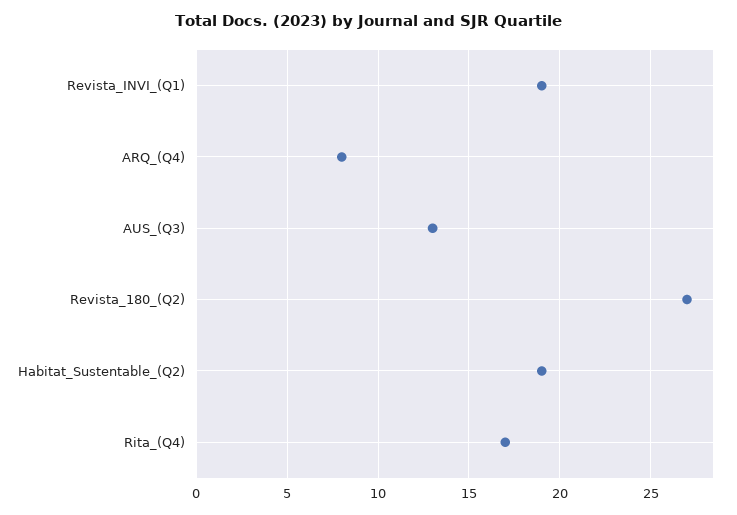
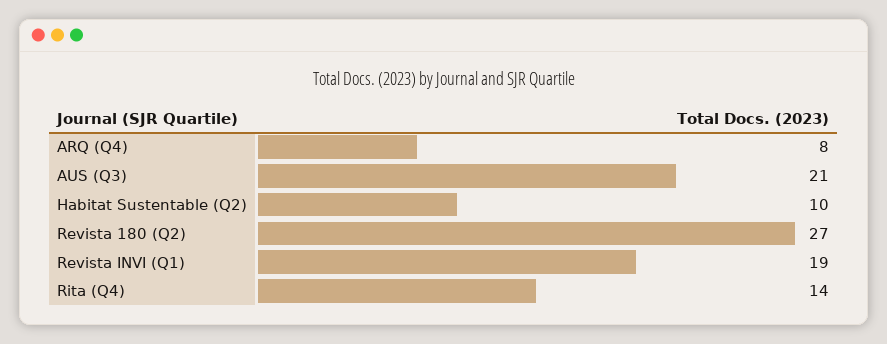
AUS_(Q3): 13 -> 21
Habitat_Sustentable_(Q2): 19 -> 10
Rita_(Q4): 17 -> 14

